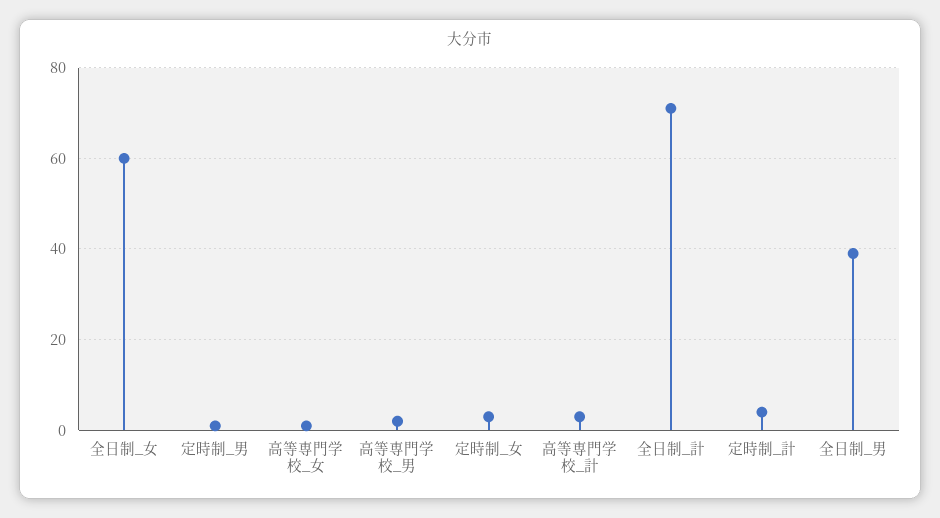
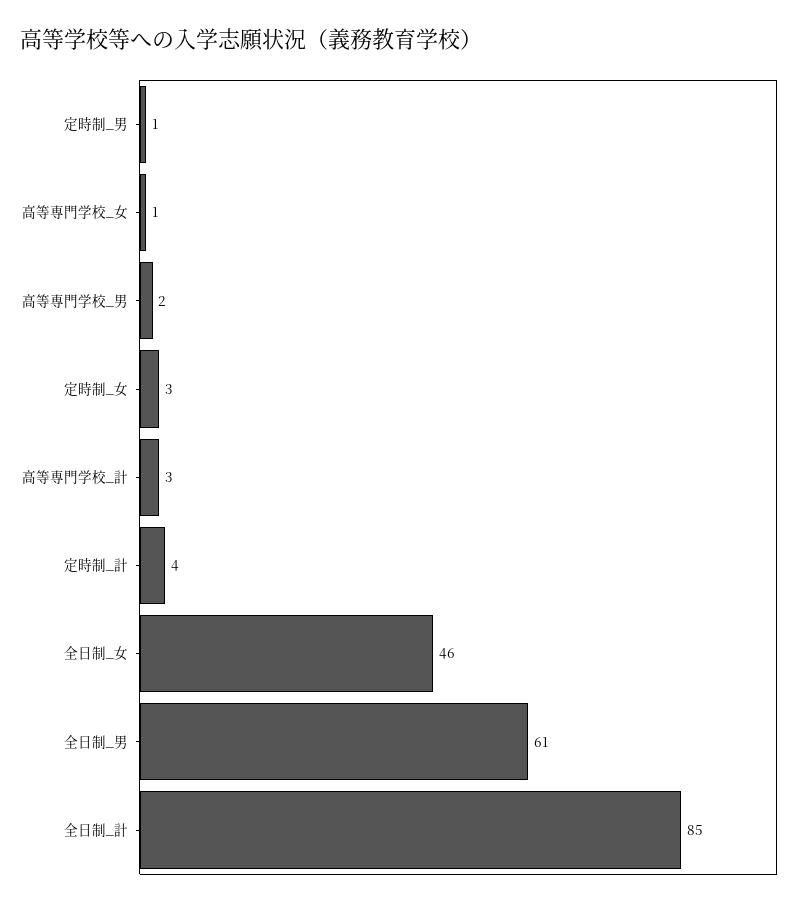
全日制_女: 60 -> 46
全日制_計: 70 -> 85
全日制_男: 40 -> 61

